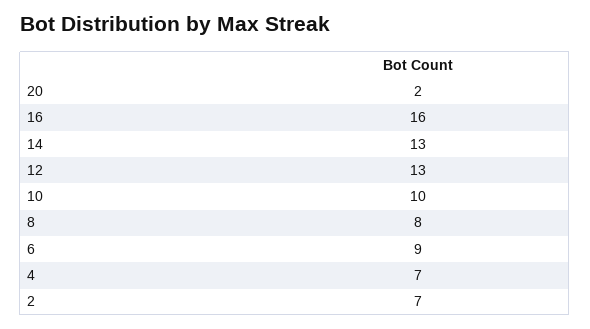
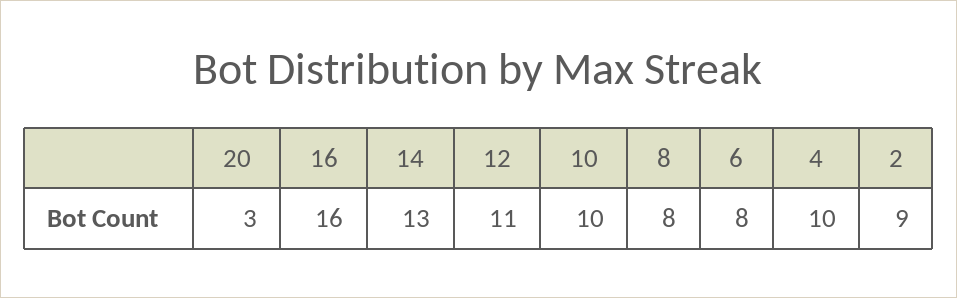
20: 2 -> 3
12: 13 -> 11
6: 9 -> 8
4: 7 -> 10
2: 7 -> 9

